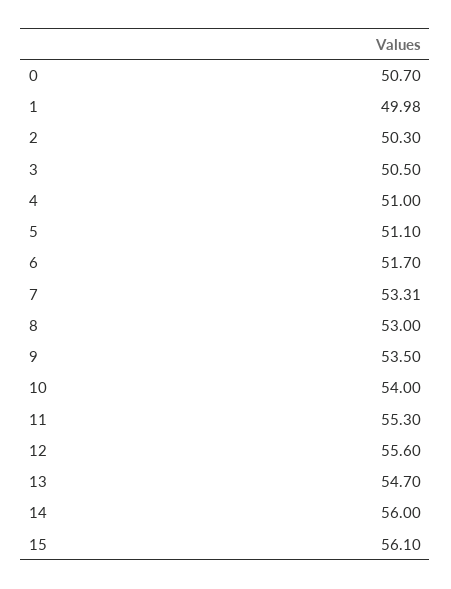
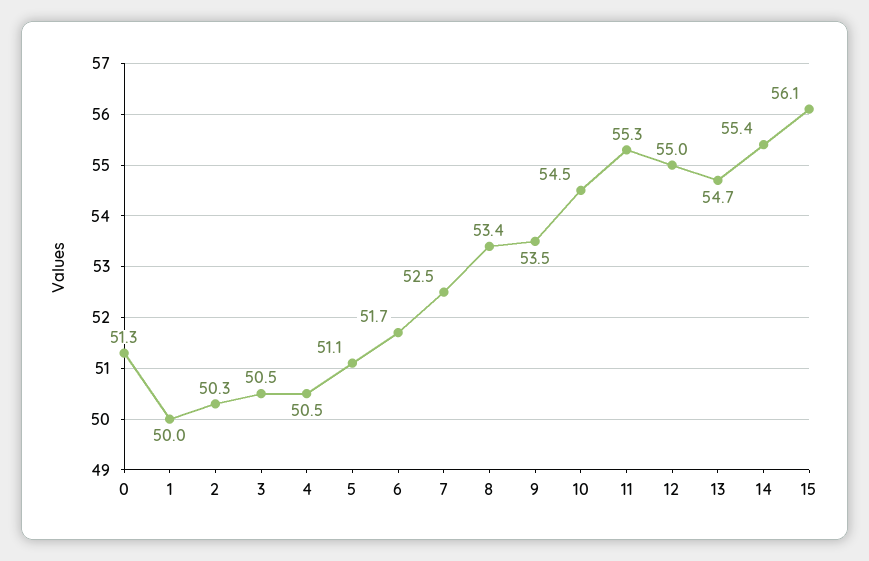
0: 50.7 -> 51.3
4: 51 -> 50.5
7: 53.31 -> 52.5
8: 53 -> 53.4
10: 54 -> 54.5
12: 55.6 -> 55
14: 56 -> 55.4

